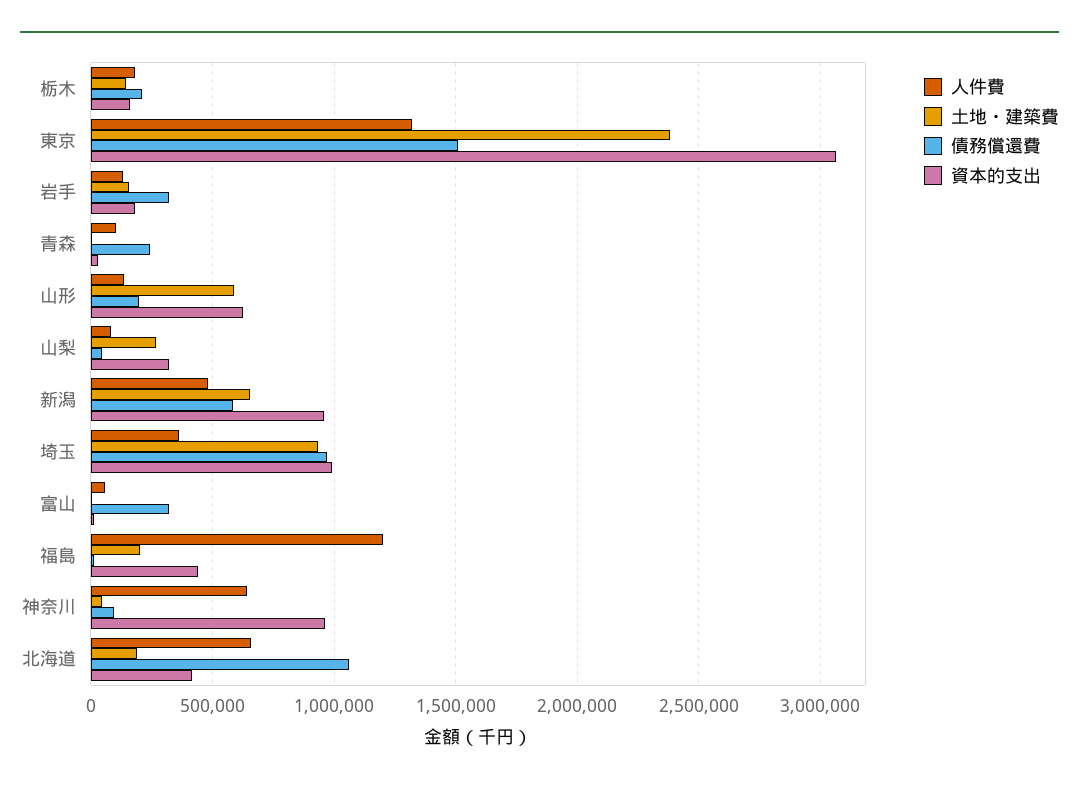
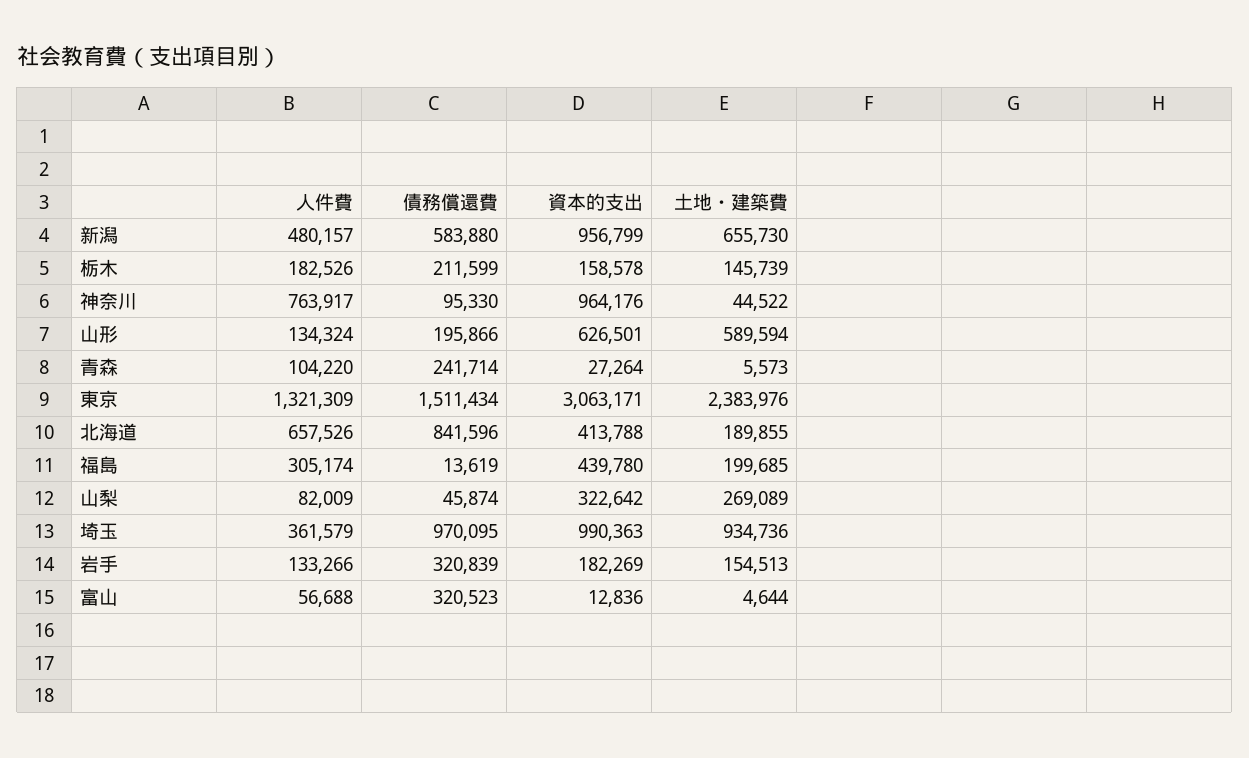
人件費, 福島: 1200000 -> 305174
人件費, 神奈川: 650000 -> 763917
債務償還費, 北海道: 1050000 -> 841596

